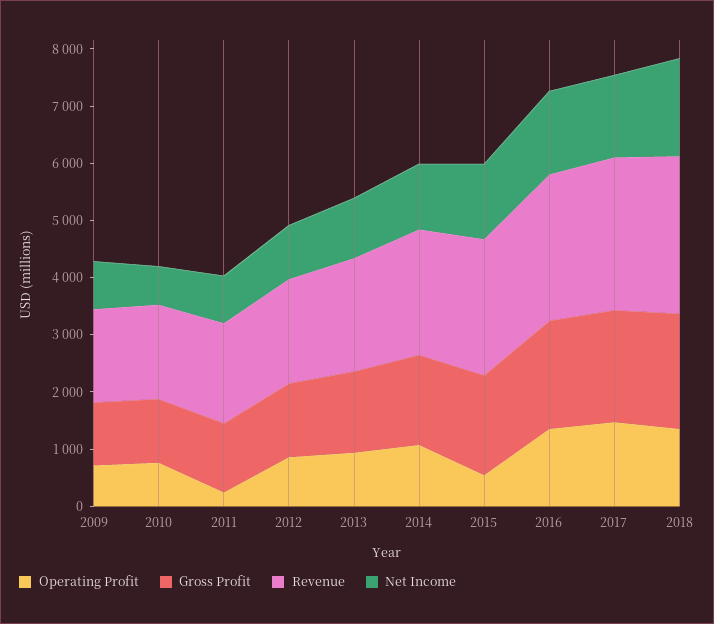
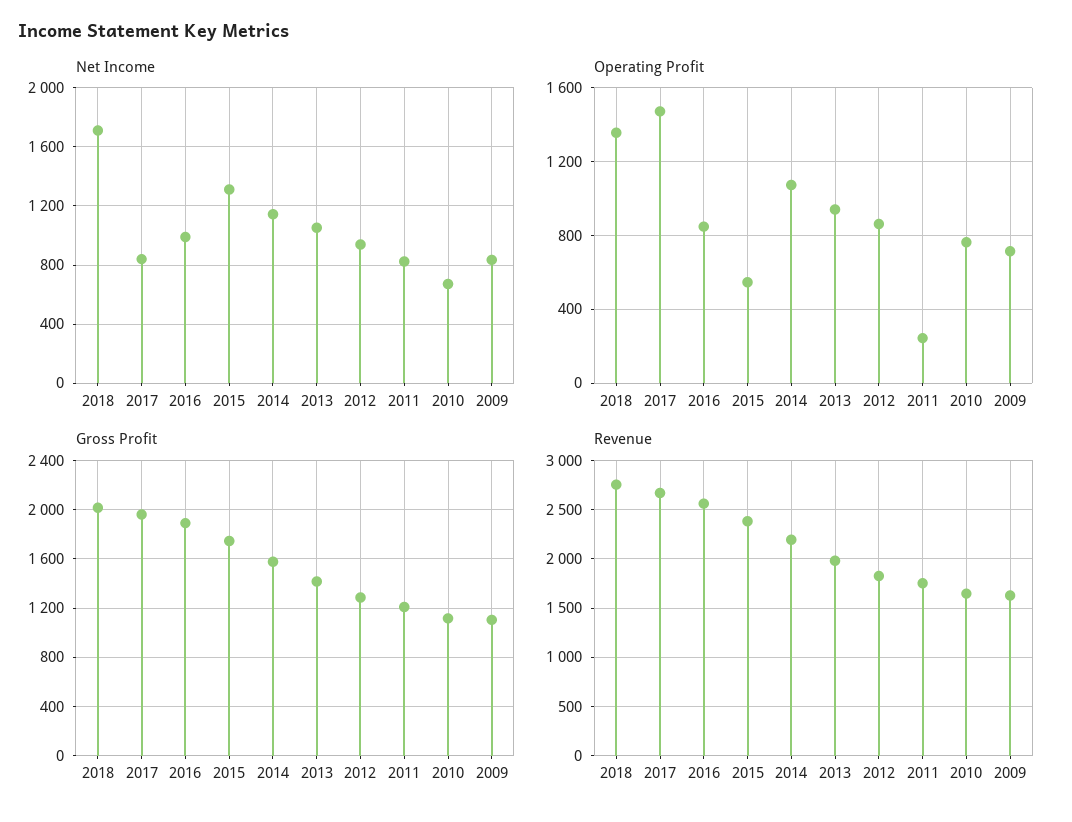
Operating Profit, 2016: 1400 -> 850
Net Income, 2016: 1400 -> 1000
Net Income, 2017: 1400 -> 850

